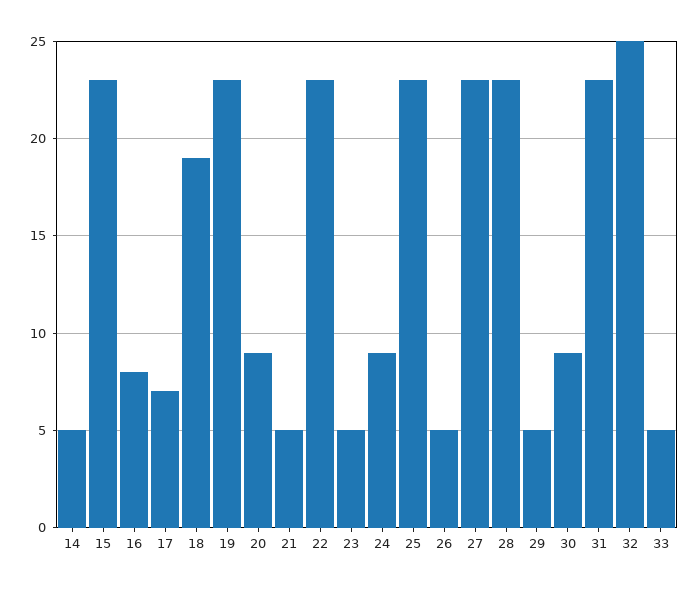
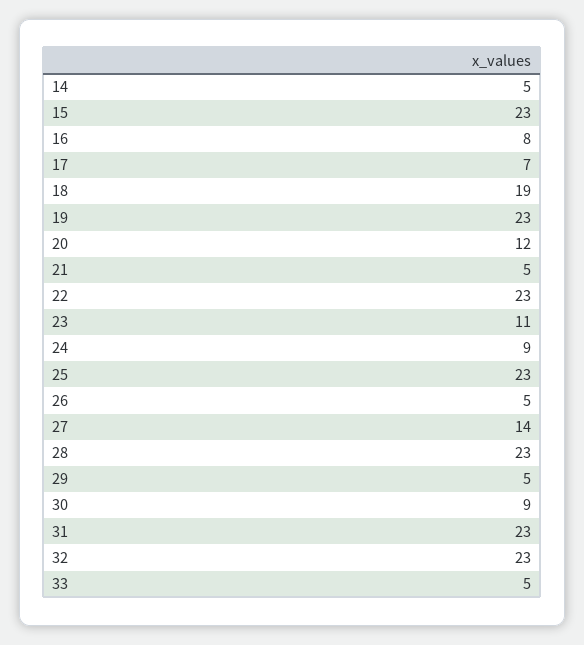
20: 9 -> 12
23: 5 -> 11
27: 23 -> 14
32: 25 -> 23

